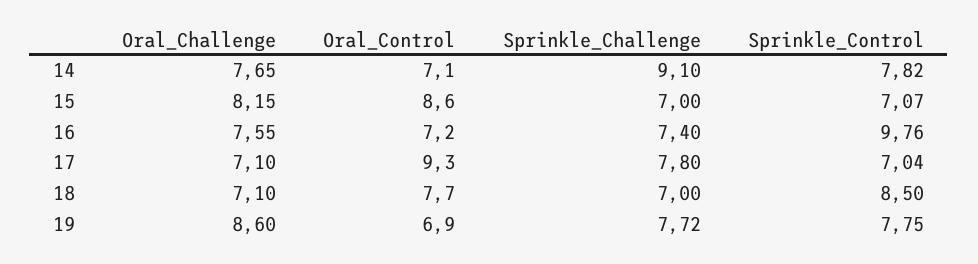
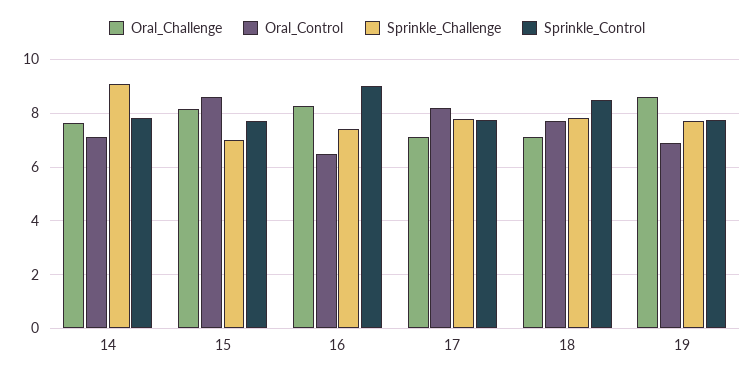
Sprinkle_Control, 15: 7.07 -> 7.75
Oral_Challenge, 16: 7.55 -> 8.25
Oral_Control, 16: 7.2 -> 6.5
Sprinkle_Control, 16: 9.76 -> 9
Oral_Control, 17: 9.3 -> 8.25
Sprinkle_Control, 17: 7.04 -> 7.75
Sprinkle_Challenge, 18: 7 -> 7.75

